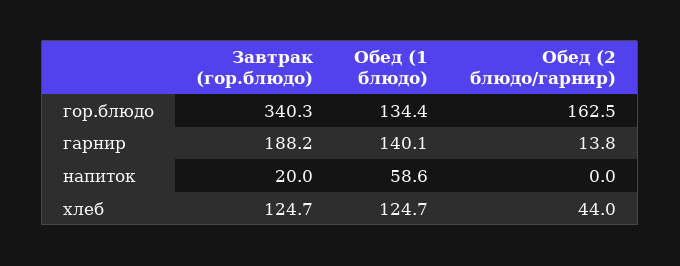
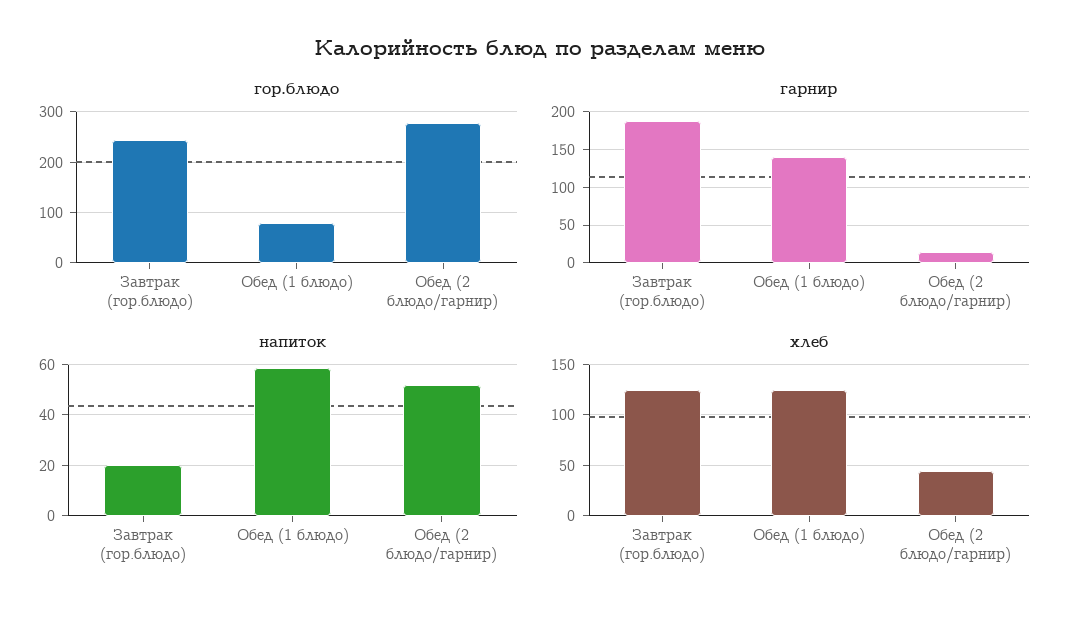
гор.блюдо, Завтрак (гор.блюдо): 340.3 -> 240
гор.блюдо, Обед (1 блюдо): 134.4 -> 80
гор.блюдо, Обед (2 блюдо/гарнир): 162.5 -> 280
напиток, Обед (2 блюдо/гарнир): 0 -> 52.5

